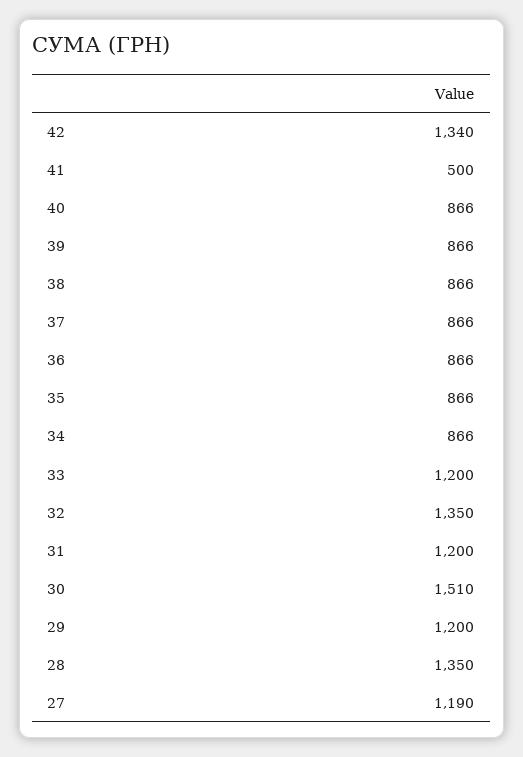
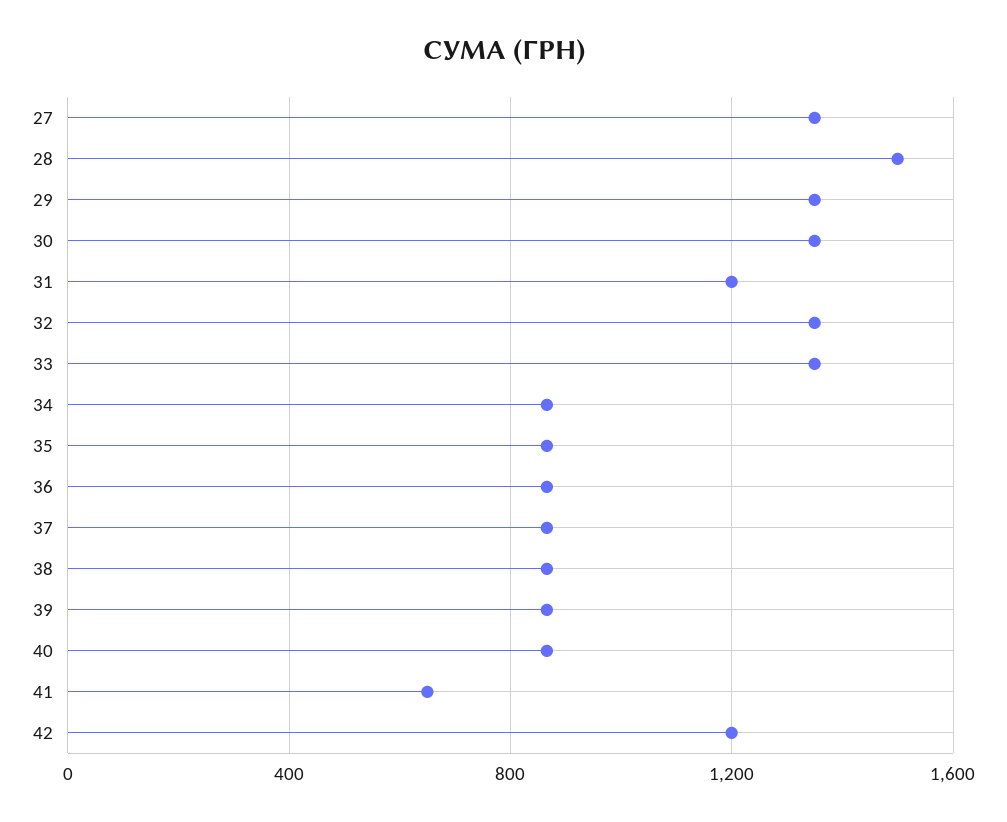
42: 1340 -> 1200
41: 500 -> 650
33: 1200 -> 1350
30: 1510 -> 1350
29: 1200 -> 1350
28: 1350 -> 1500
27: 1190 -> 1350

